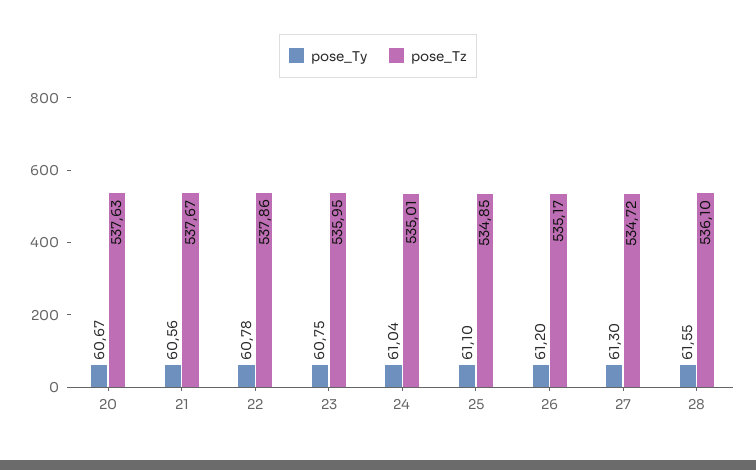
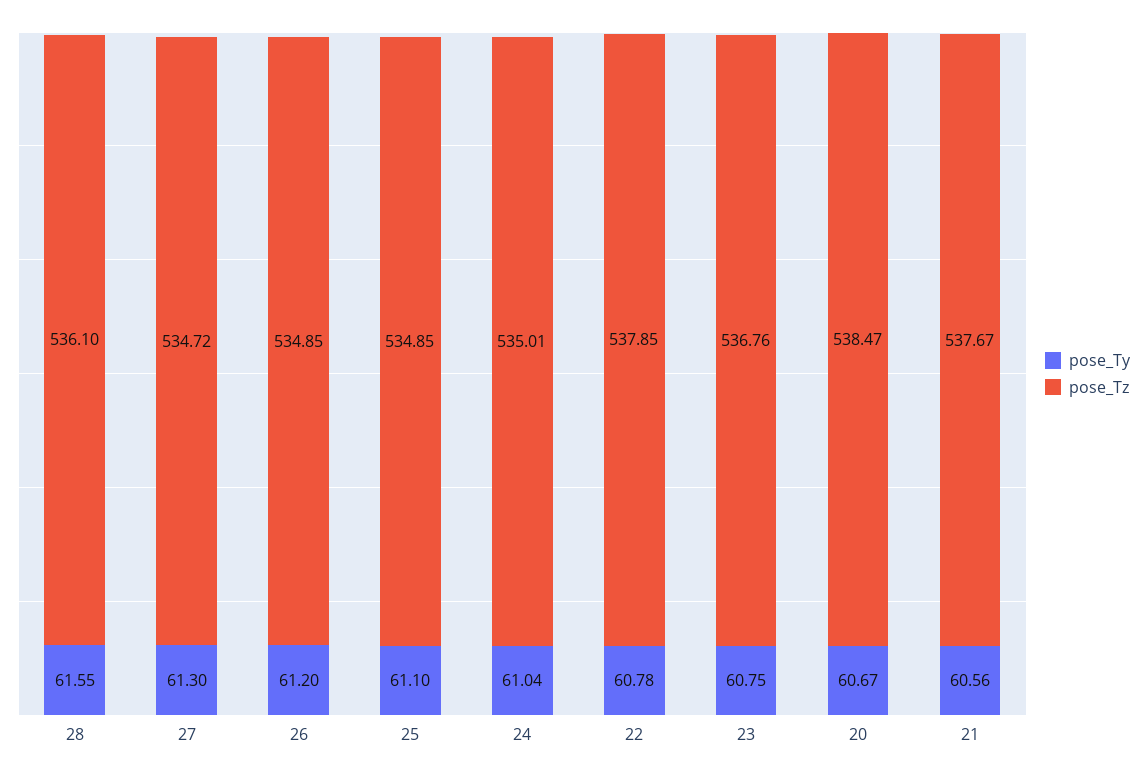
pose_Tz, 20: 537.63 -> 538.47
pose_Tz, 22: 537.86 -> 537.85
pose_Tz, 23: 535.95 -> 536.76
pose_Tz, 26: 535.17 -> 534.85

